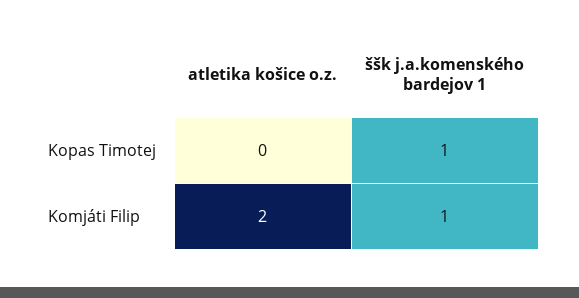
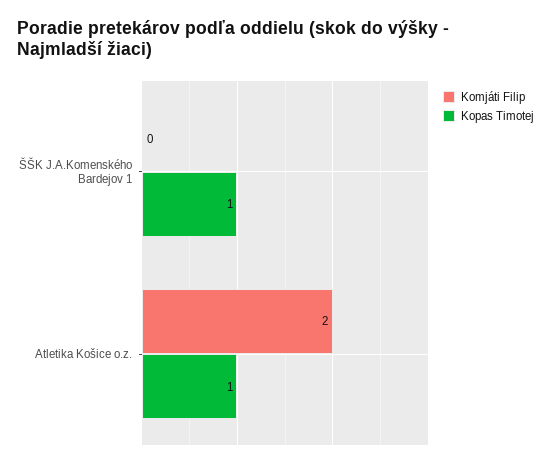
Kopas Timotej, atletika košice o.z.: 0 -> 1
Komjáti Filip, ššk j.a.komenského bardejov 1: 1 -> 0

